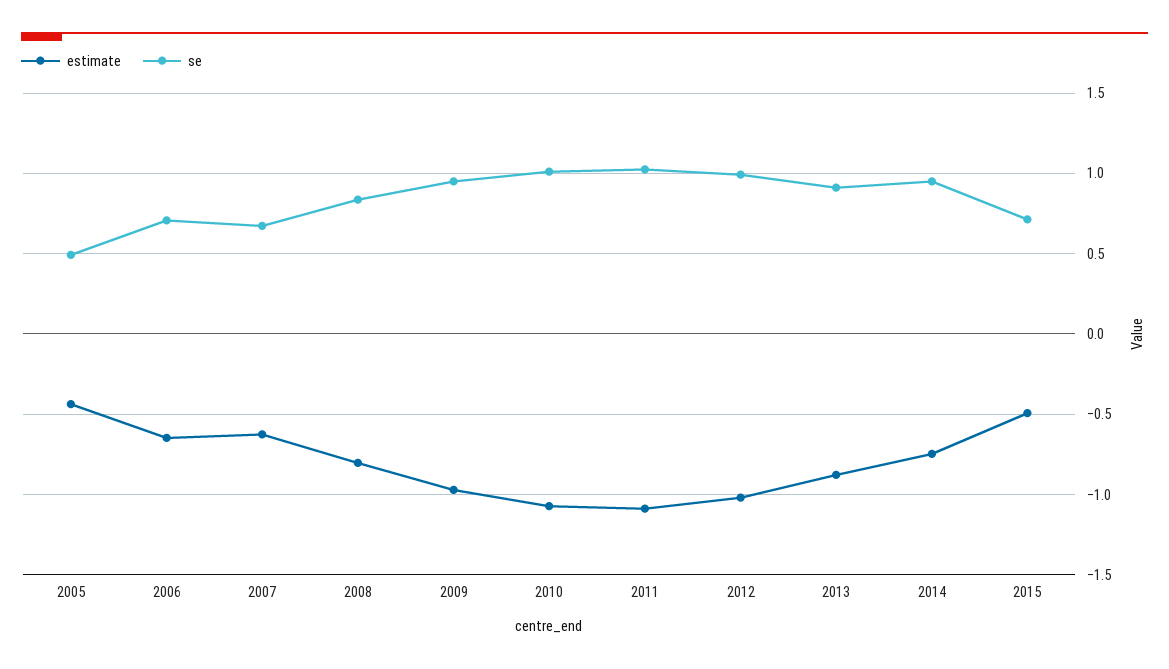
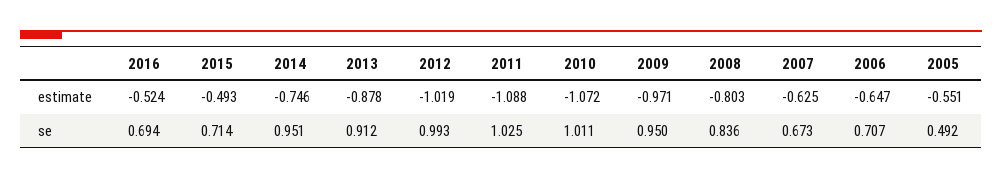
estimate, 2005: -0.45 -> -0.551
estimate, 2016: none -> -0.524
se, 2016: none -> 0.694

